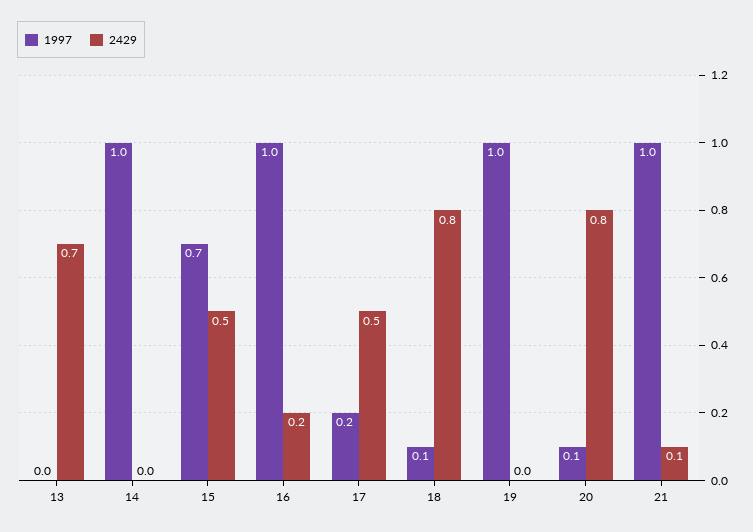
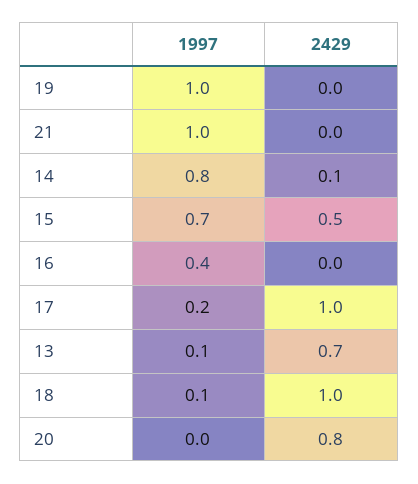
1997, 13: 0 -> 0.1
1997, 14: 1 -> 0.8
2429, 14: 0 -> 0.1
1997, 16: 1 -> 0.4
2429, 16: 0.2 -> 0
2429, 17: 0.5 -> 1
2429, 18: 0.8 -> 1
1997, 20: 0.1 -> 0
2429, 21: 0.1 -> 0

